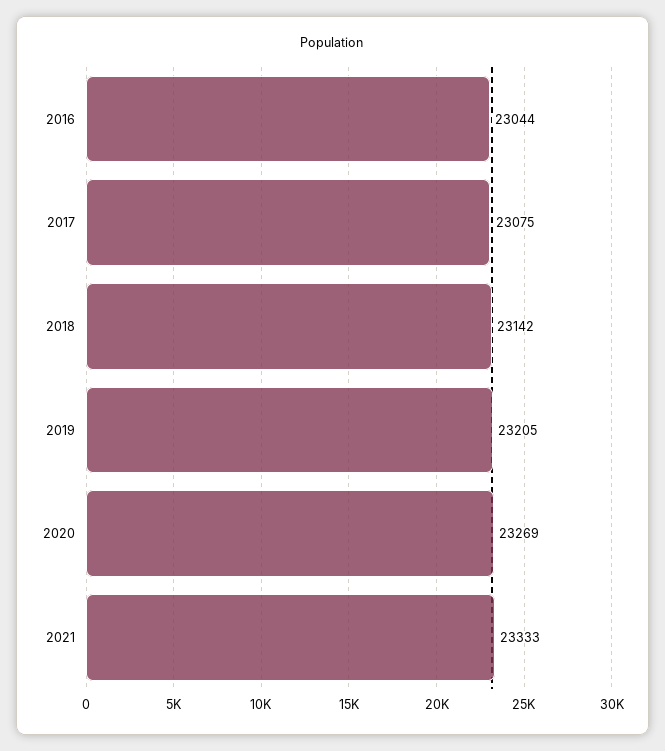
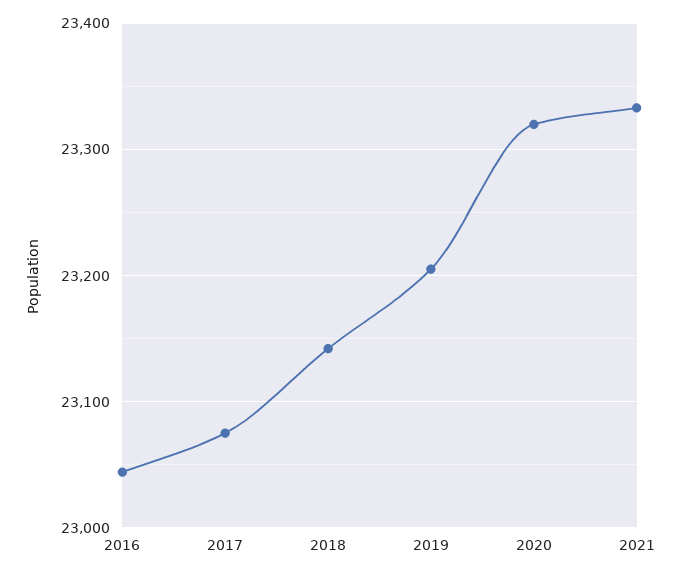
2020: 23269 -> 23320

